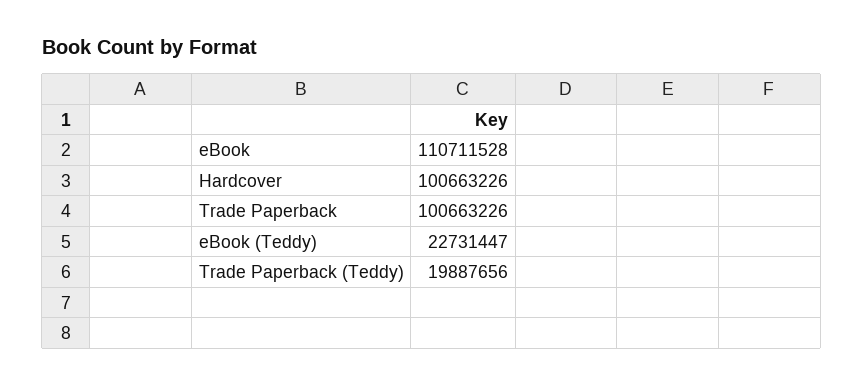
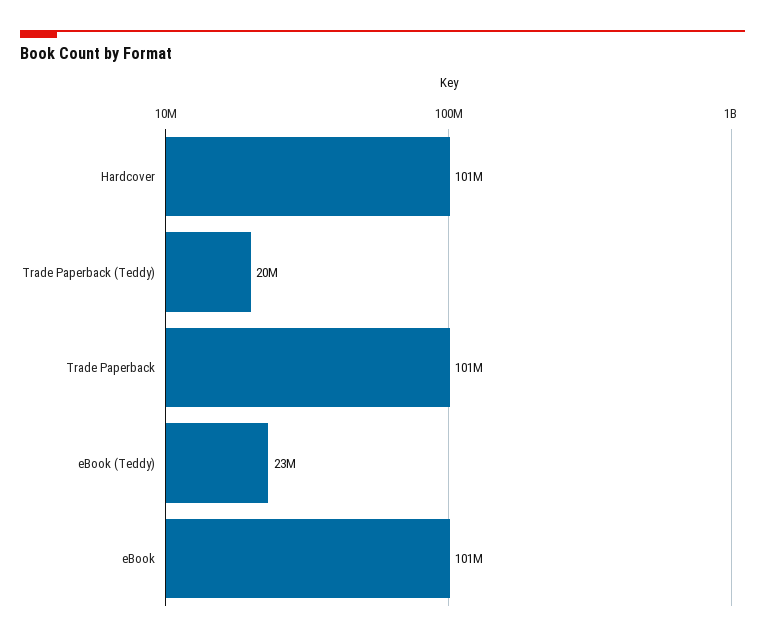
eBook: 110711528 -> 101000000

